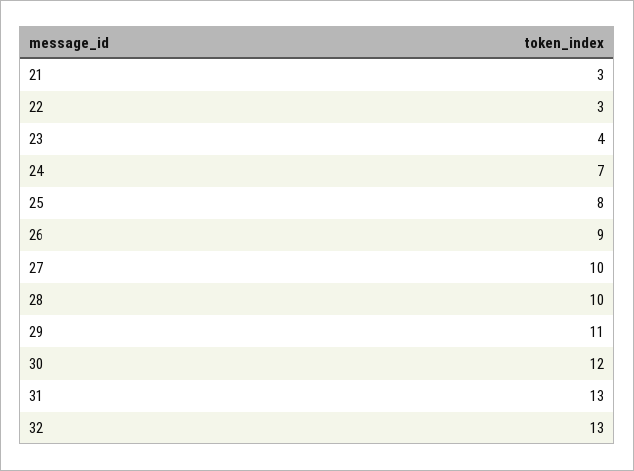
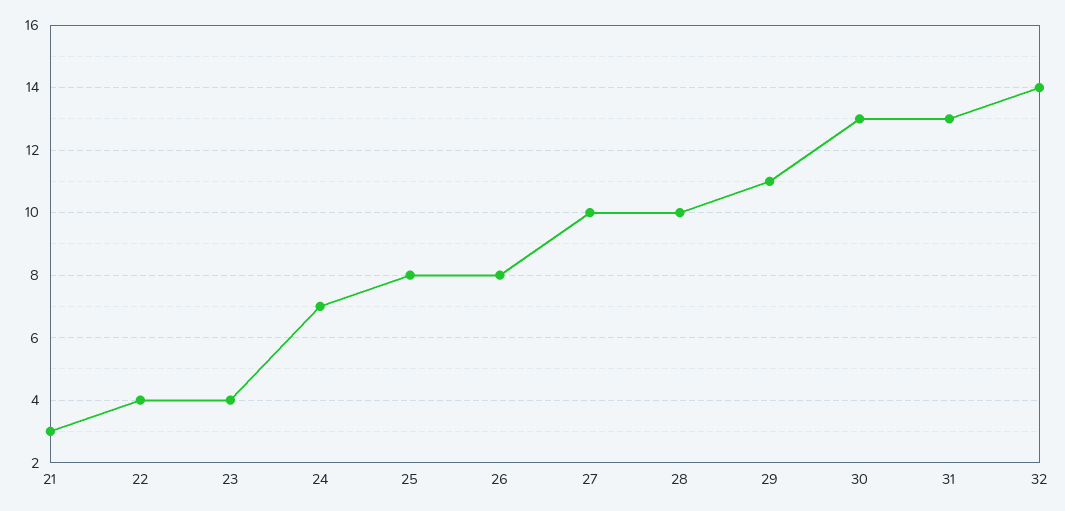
22: 3 -> 4
26: 9 -> 8
30: 12 -> 13
32: 13 -> 14

